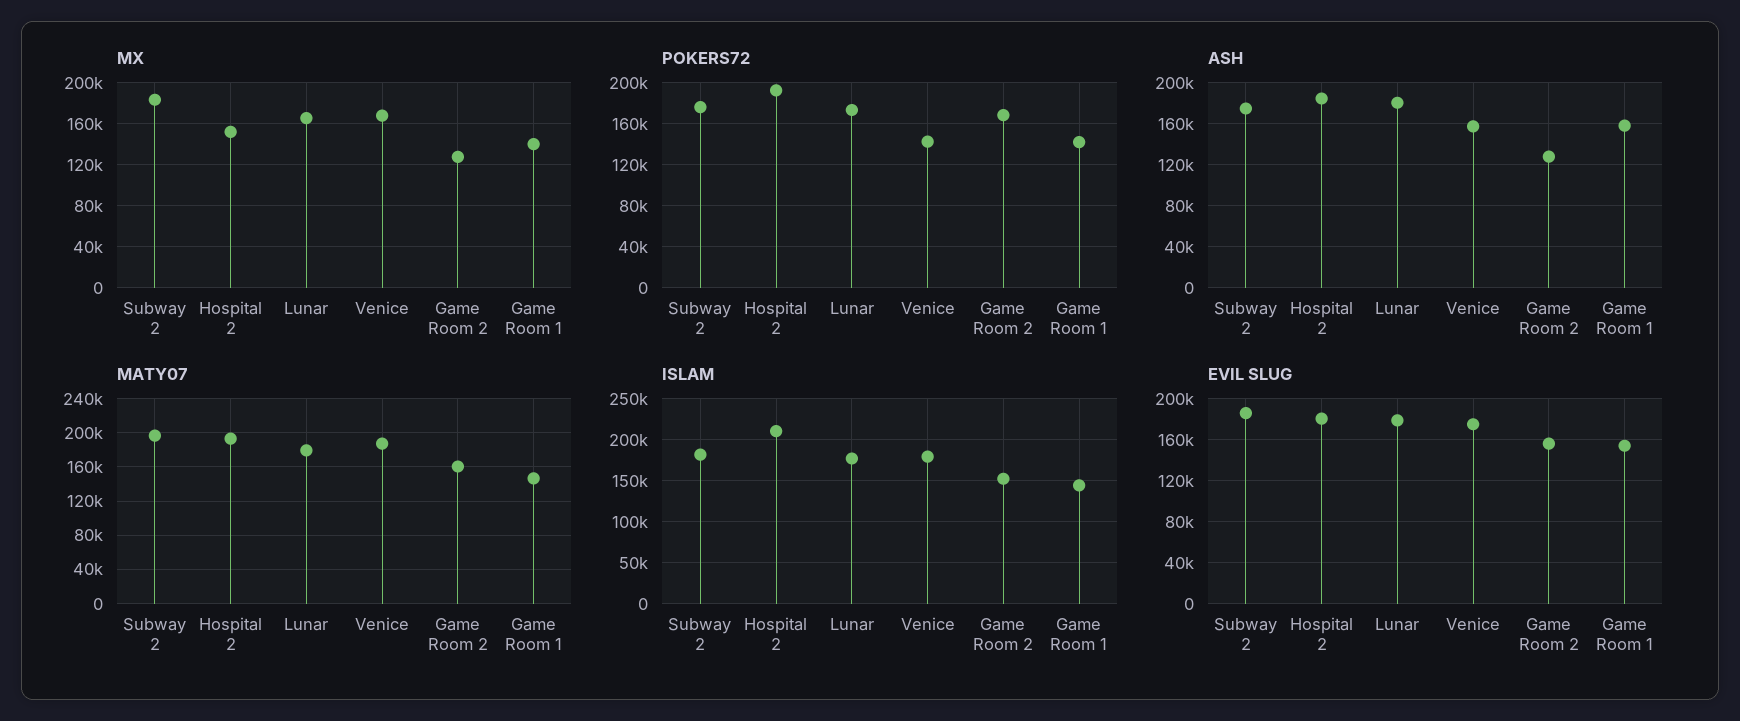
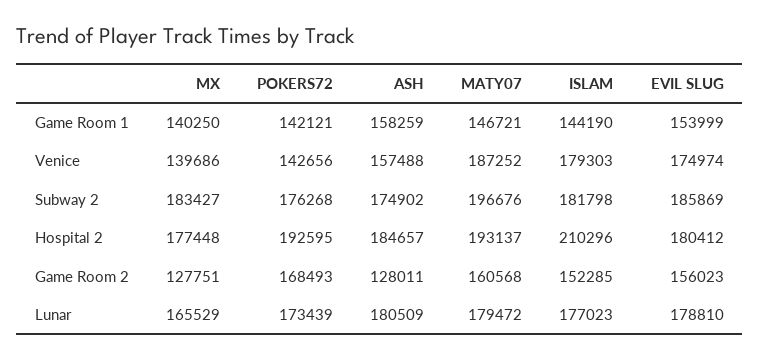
MX, Hospital 2: 150000 -> 177448
MX, Venice: 170000 -> 139686

